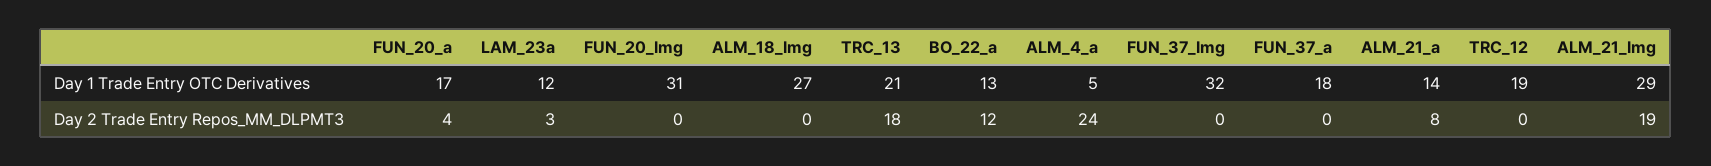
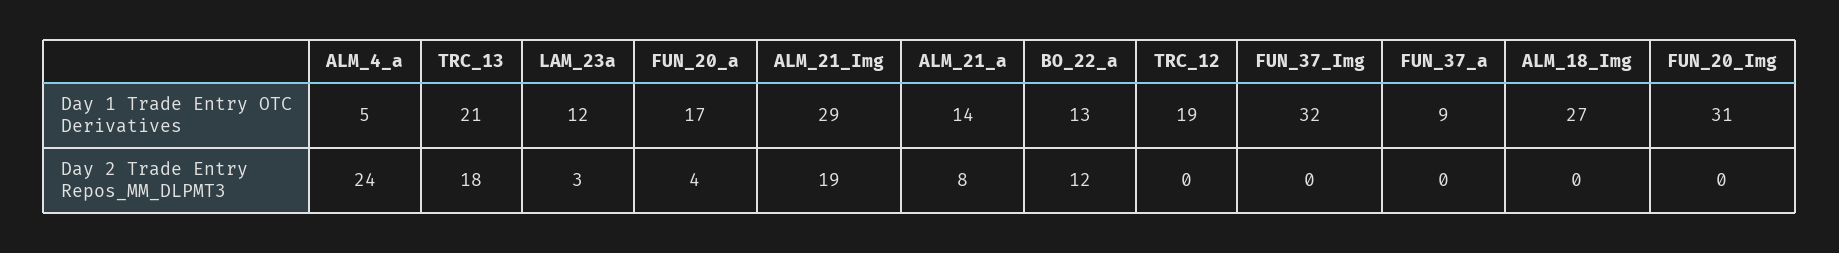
FUN_37_a, Day 1 Trade Entry OTC Derivatives: 18 -> 9

